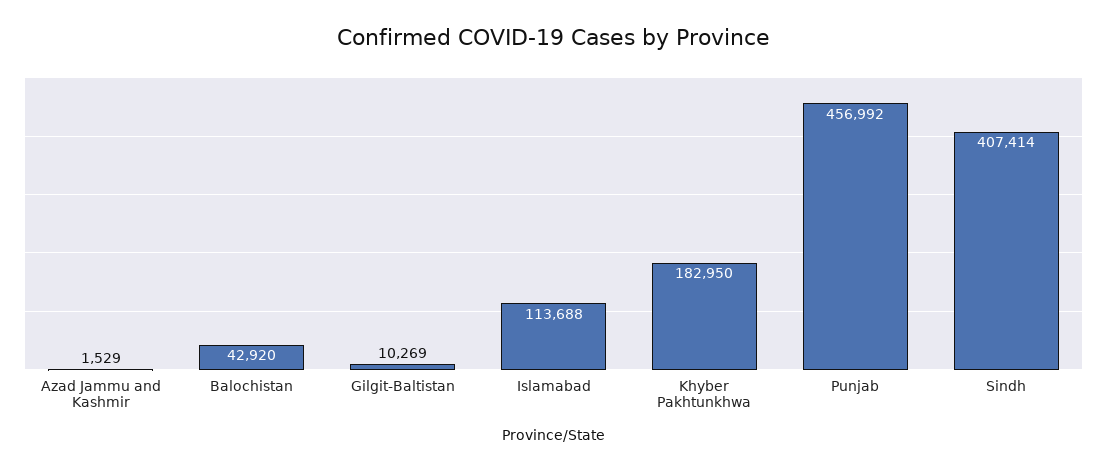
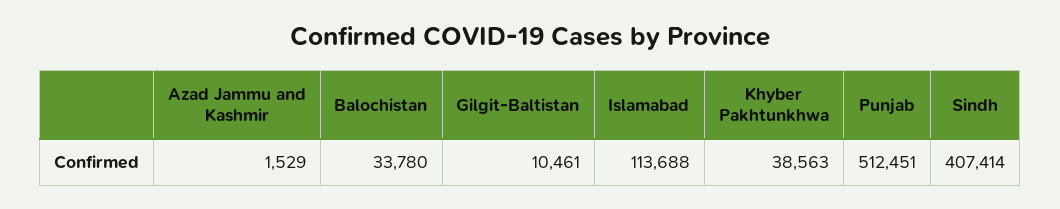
Balochistan: 42920 -> 33780
Gilgit-Baltistan: 10269 -> 10461
Khyber Pakhtunkhwa: 182950 -> 38563
Punjab: 456992 -> 512451

